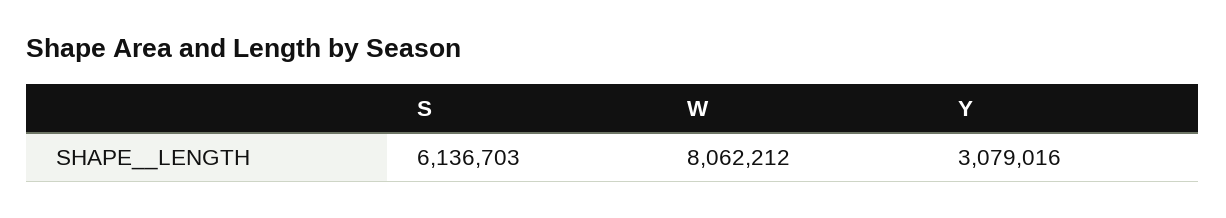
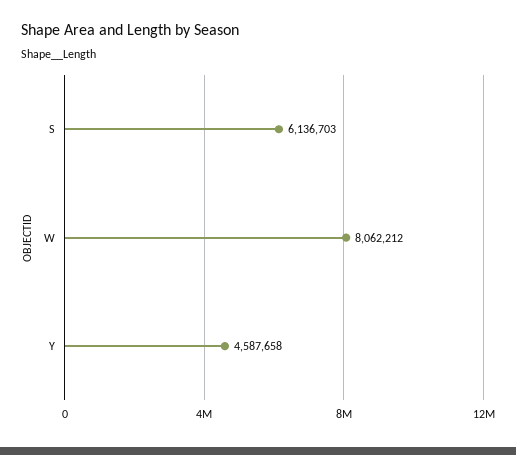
Y: 3079016 -> 4587658

